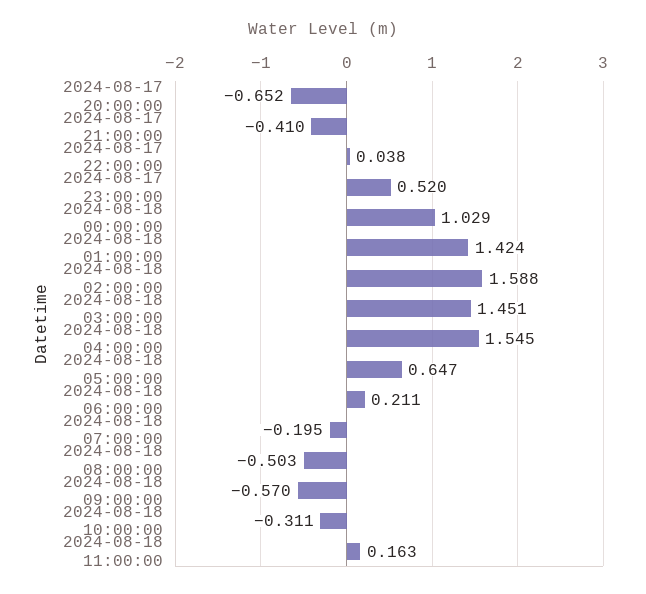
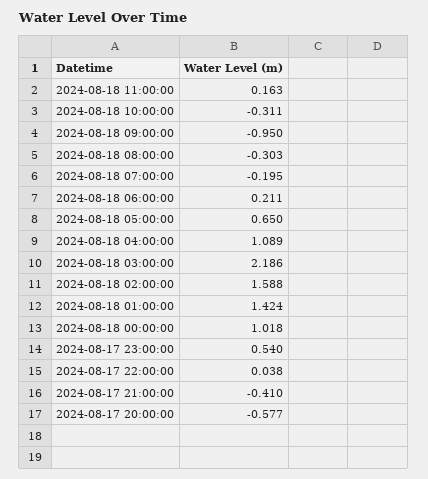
2024-08-17 20:00:00: -0.652 -> -0.577
2024-08-17 23:00:00: 0.52 -> 0.54
2024-08-18 00:00:00: 1.029 -> 1.018
2024-08-18 03:00:00: 1.451 -> 2.186
2024-08-18 04:00:00: 1.545 -> 1.089
2024-08-18 05:00:00: 0.647 -> 0.65
2024-08-18 08:00:00: -0.503 -> -0.303
2024-08-18 09:00:00: -0.57 -> -0.95

